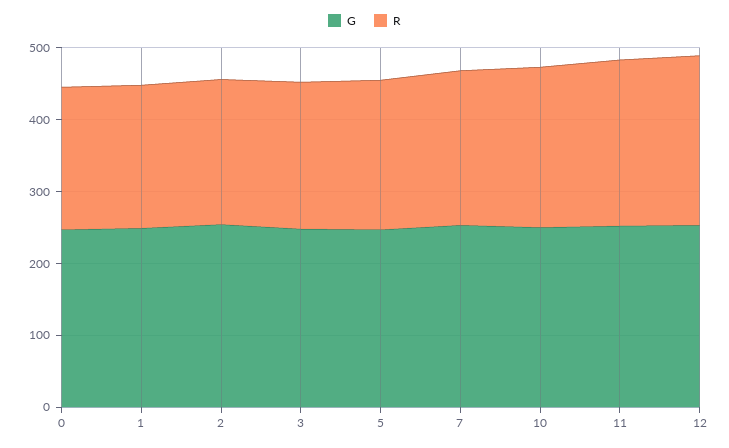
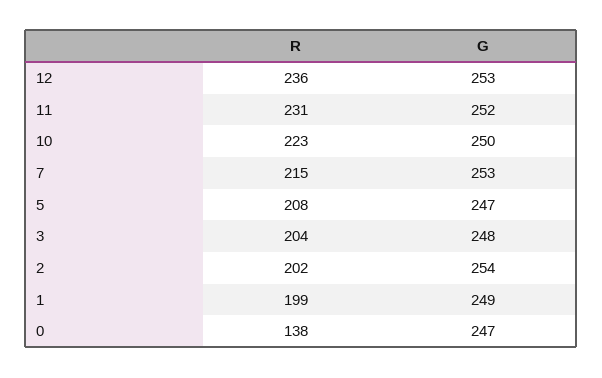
R, 0: 200 -> 138

